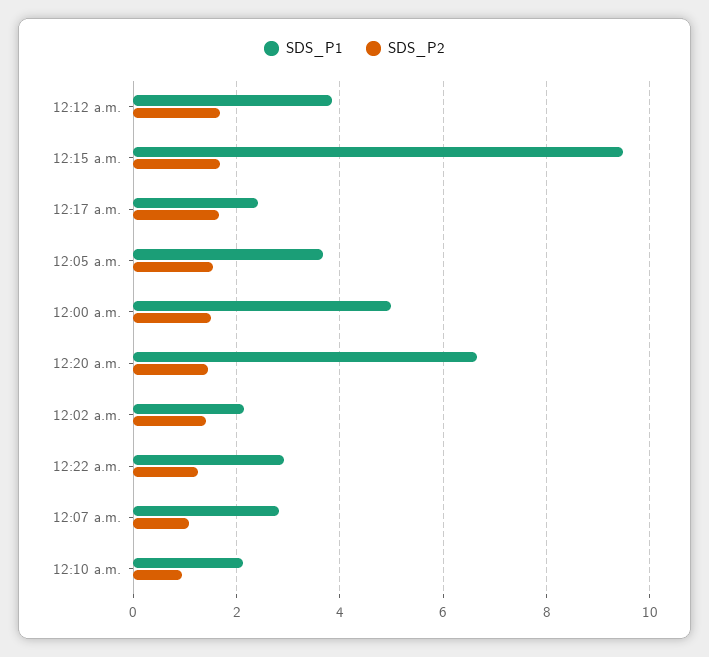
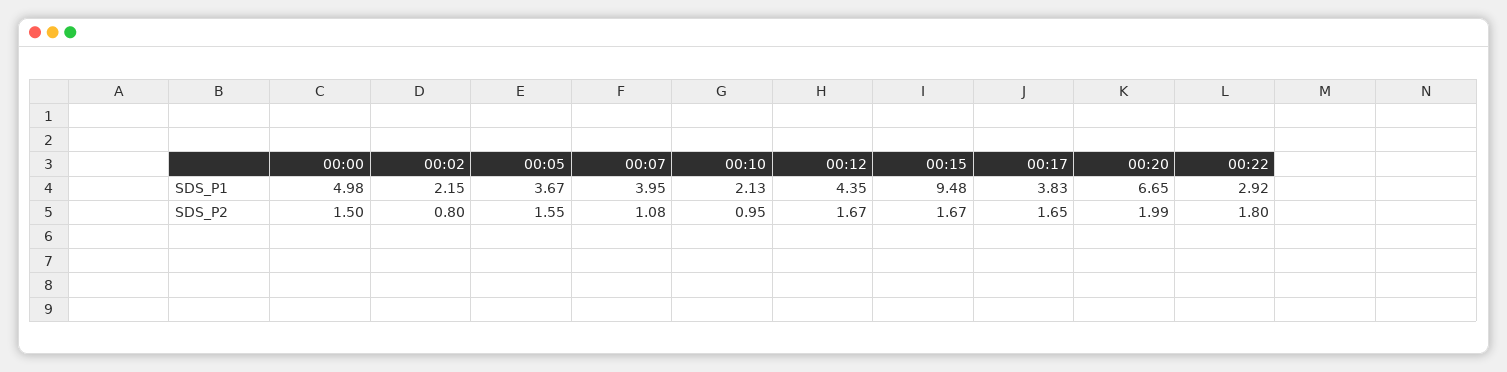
SDS_P1, 12:12 a.m.: 3.8 -> 4.35
SDS_P1, 12:17 a.m.: 2.4 -> 3.83
SDS_P2, 12:20 a.m.: 1.4 -> 1.99
SDS_P2, 12:02 a.m.: 1.4 -> 0.8
SDS_P2, 12:22 a.m.: 1.2 -> 1.8
SDS_P1, 12:07 a.m.: 2.8 -> 3.95

